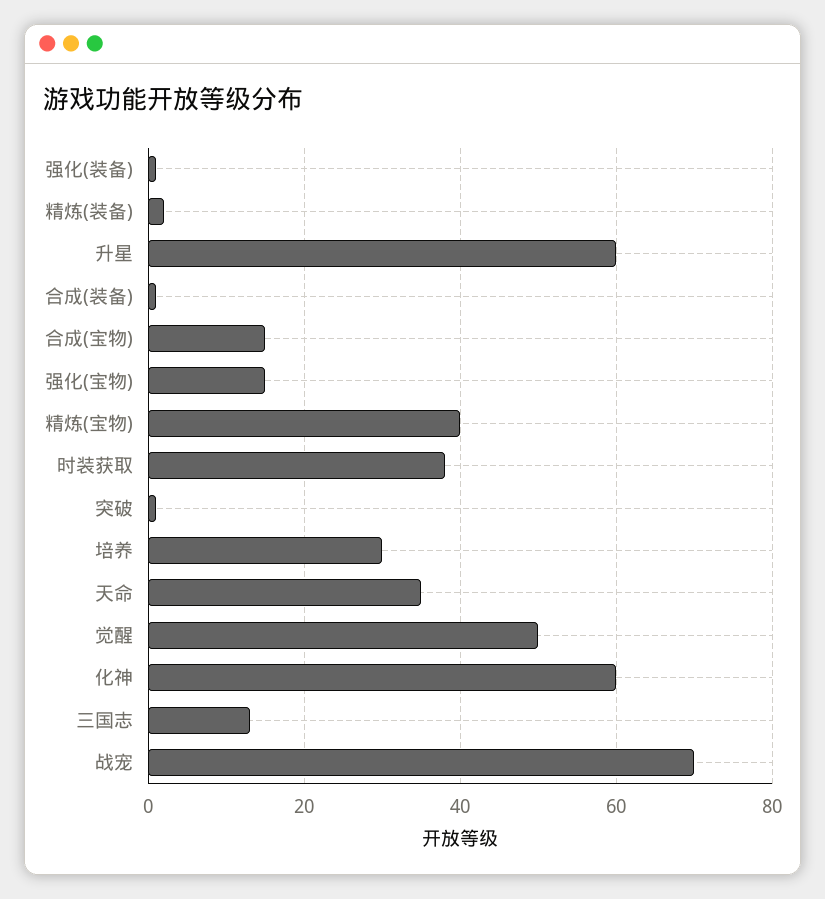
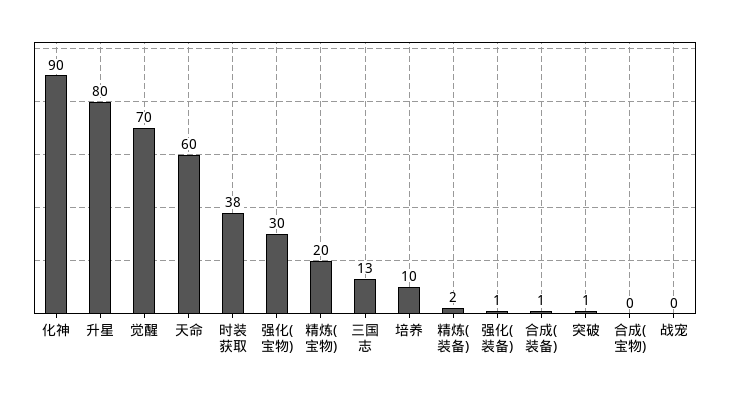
升星: 60 -> 80
合成(宝物): 15 -> 0
强化(宝物): 15 -> 30
精炼(宝物): 40 -> 20
培养: 30 -> 10
天命: 35 -> 60
觉醒: 50 -> 70
化神: 60 -> 90
战宠: 70 -> 0

